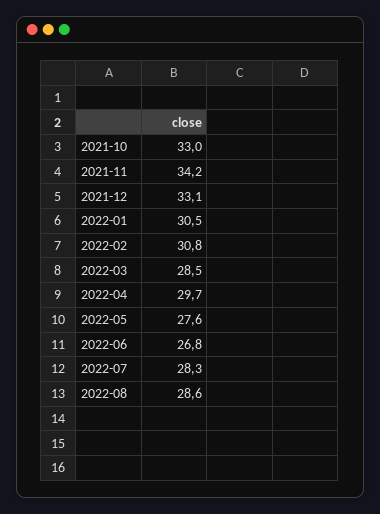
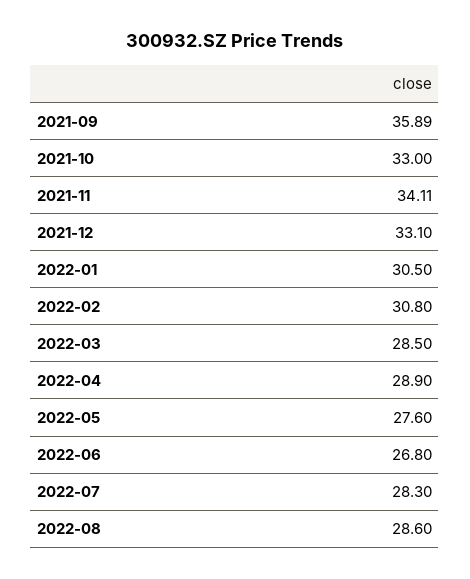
2021-11: 34.2 -> 34.11
2022-04: 29.7 -> 28.9
2021-09: none -> 35.89

